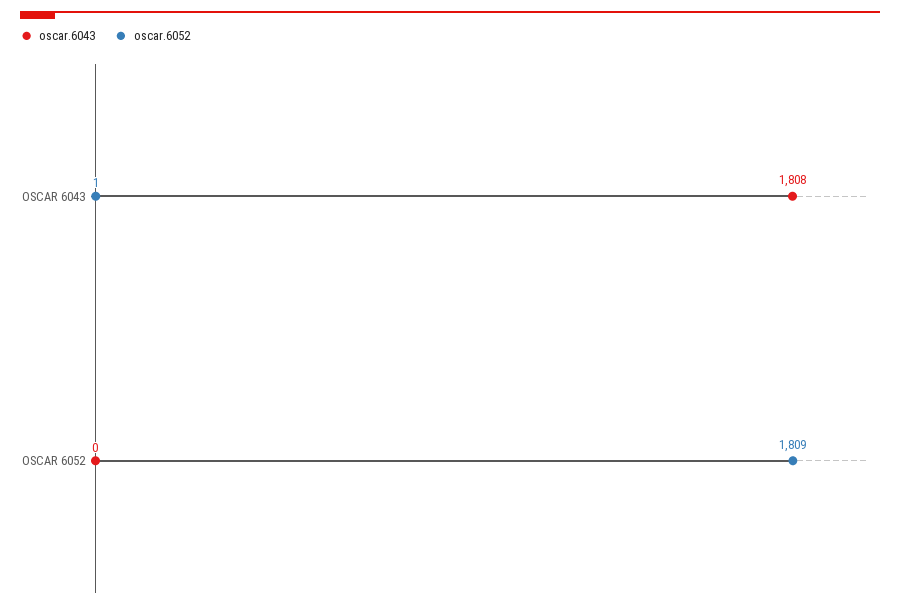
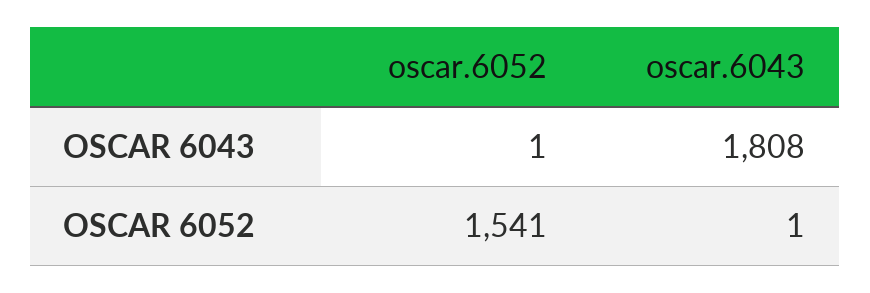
oscar.6043, OSCAR 6052: 0 -> 1
oscar.6052, OSCAR 6052: 1809 -> 1541

